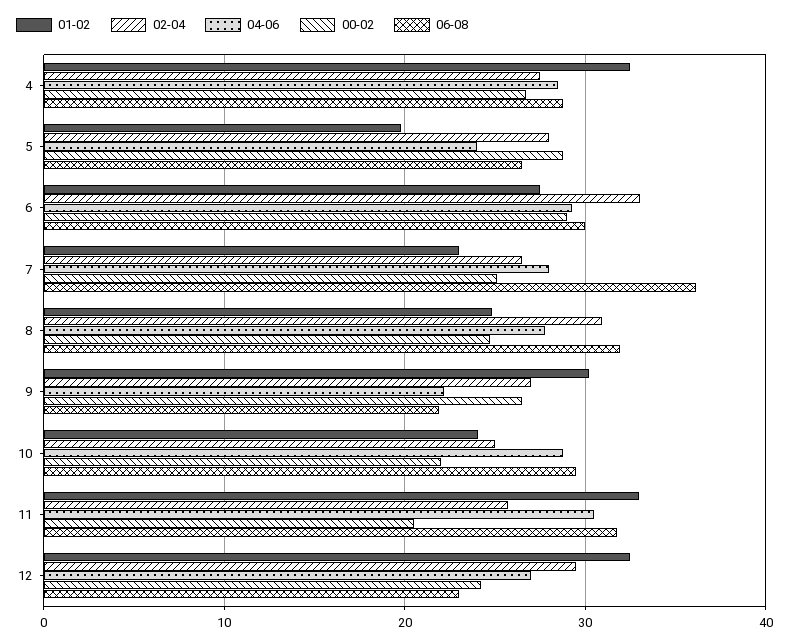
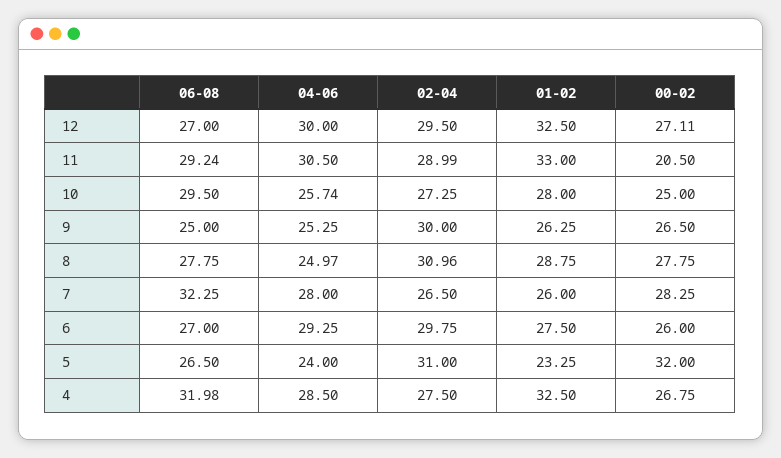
06-08, 4: 29 -> 31.98
01-02, 5: 20 -> 23.25
02-04, 5: 28 -> 31
00-02, 5: 29 -> 32
02-04, 6: 33 -> 29.75
00-02, 6: 29 -> 26
06-08, 6: 30 -> 27
01-02, 7: 23 -> 26
00-02, 7: 25 -> 28.25
06-08, 7: 36 -> 32.25
01-02, 8: 25 -> 28.75
04-06, 8: 28 -> 24.97
00-02, 8: 25 -> 27.75
06-08, 8: 32 -> 27.75
01-02, 9: 30 -> 26.25
02-04, 9: 27 -> 30
04-06, 9: 22 -> 25.25
06-08, 9: 22 -> 25
01-02, 10: 24 -> 28
02-04, 10: 25 -> 27.25
04-06, 10: 29 -> 25.74
00-02, 10: 22 -> 25
02-04, 11: 26 -> 28.99
06-08, 11: 32 -> 29.24
04-06, 12: 27 -> 30
00-02, 12: 24 -> 27.11
06-08, 12: 23 -> 27

